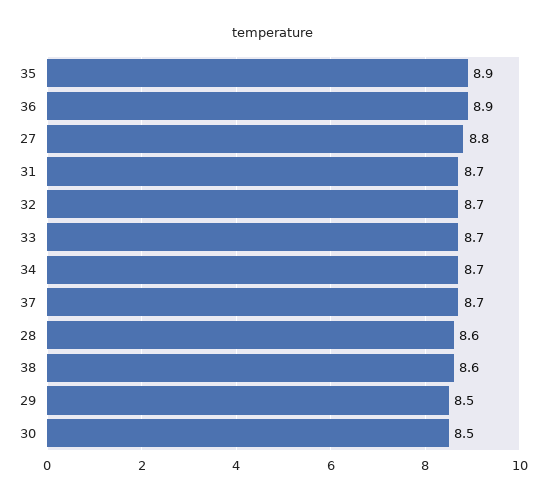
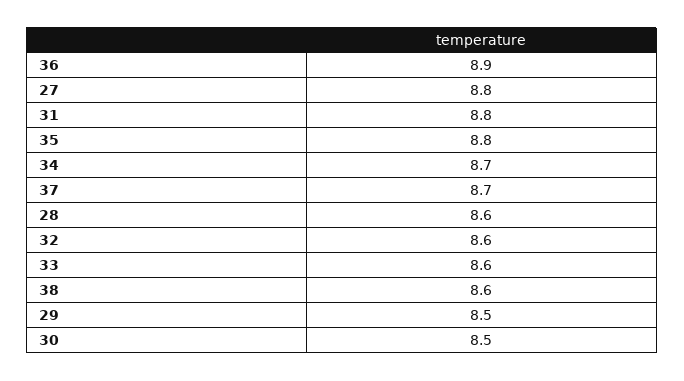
35: 8.9 -> 8.8
31: 8.7 -> 8.8
32: 8.7 -> 8.6
33: 8.7 -> 8.6

